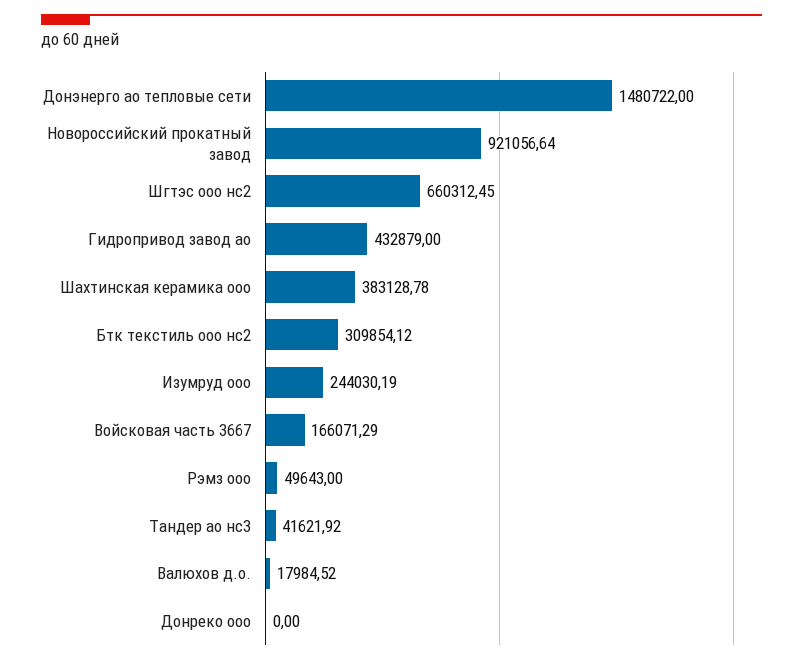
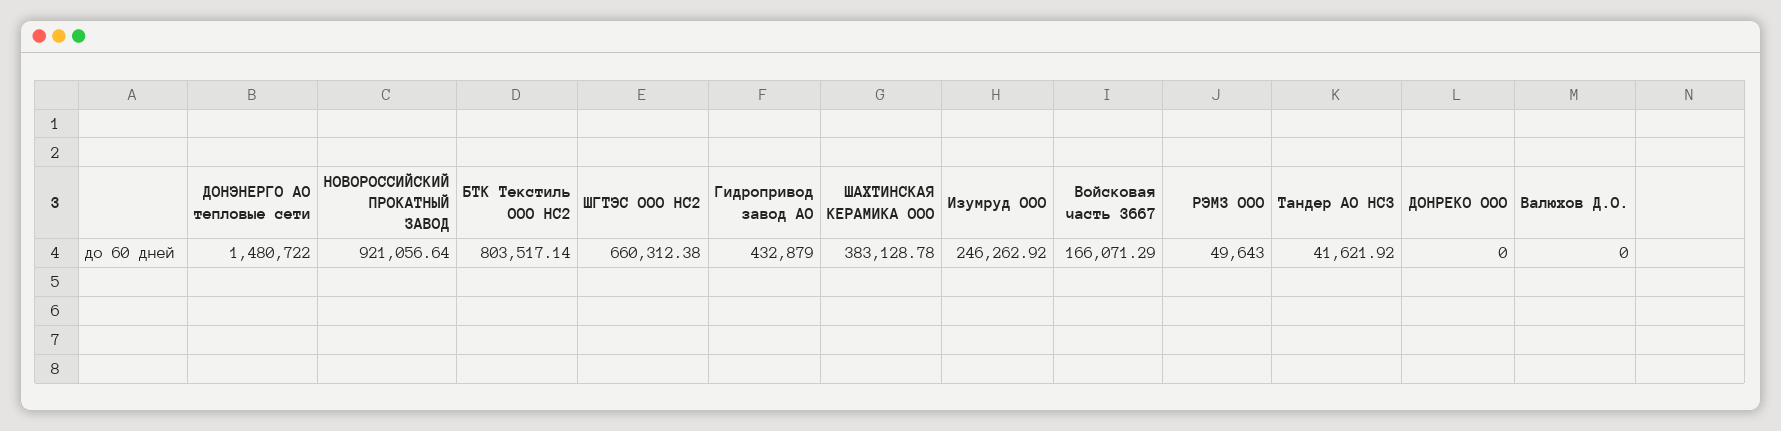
Шгтэс ооо нс2: 660312.45 -> 660312.38
Бтк текстиль ооо нс2: 309854.12 -> 803517.14
Изумруд ооо: 244030.19 -> 246262.92
Валюхов д.о.: 17984.52 -> 0

